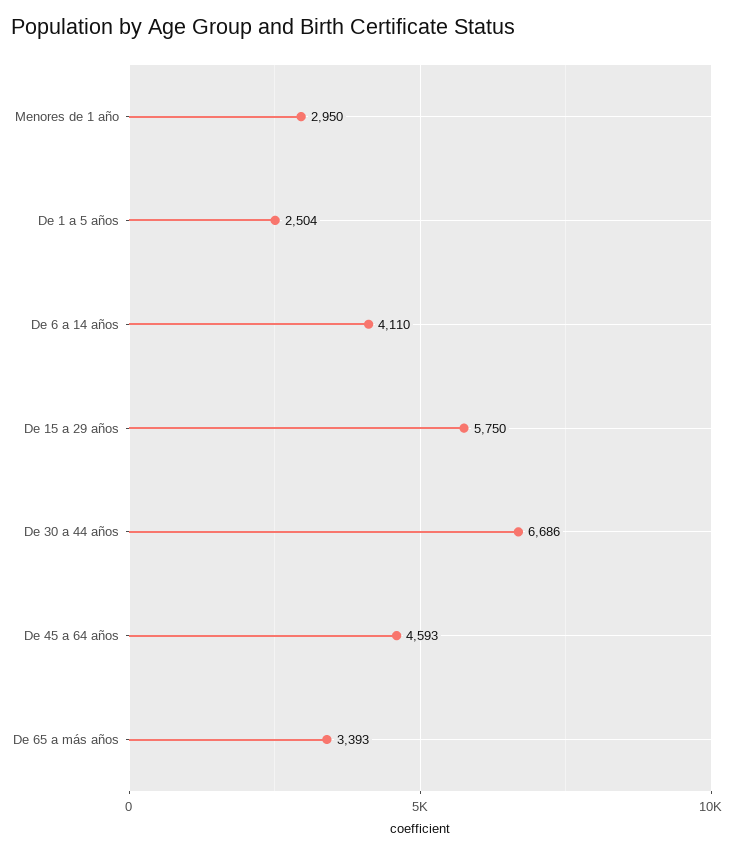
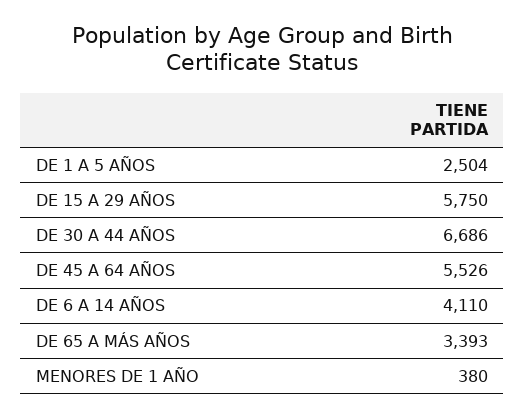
Menores de 1 año: 2950 -> 380
De 45 a 64 años: 4593 -> 5526

